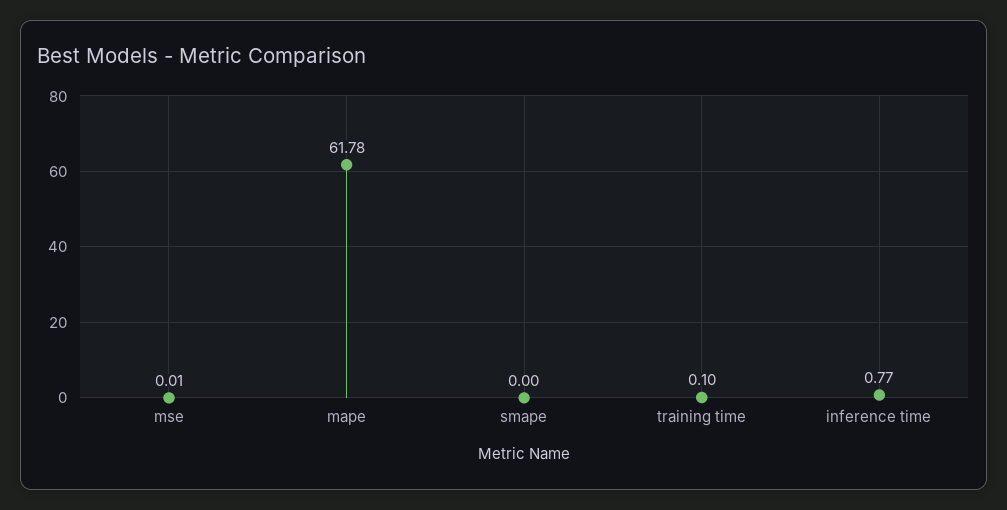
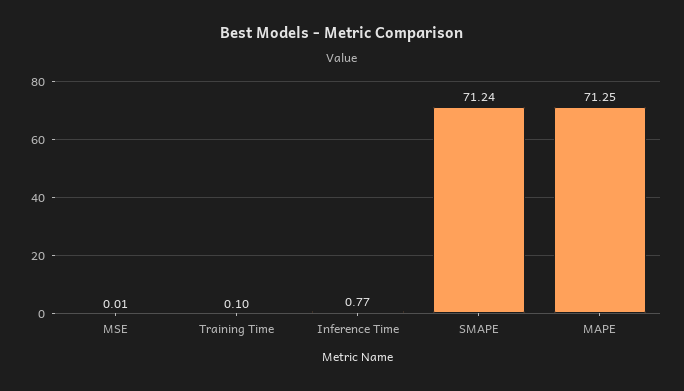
mape: 61.78 -> 71.25
smape: 0 -> 71.24

